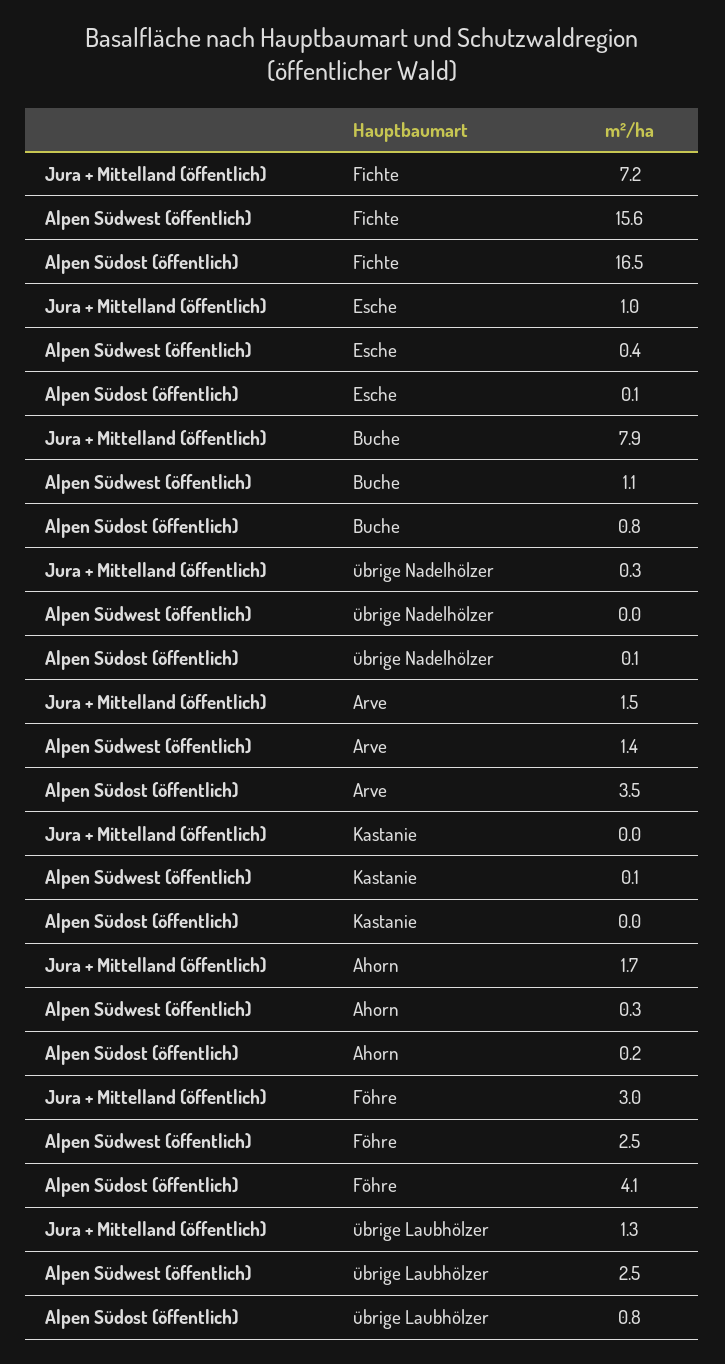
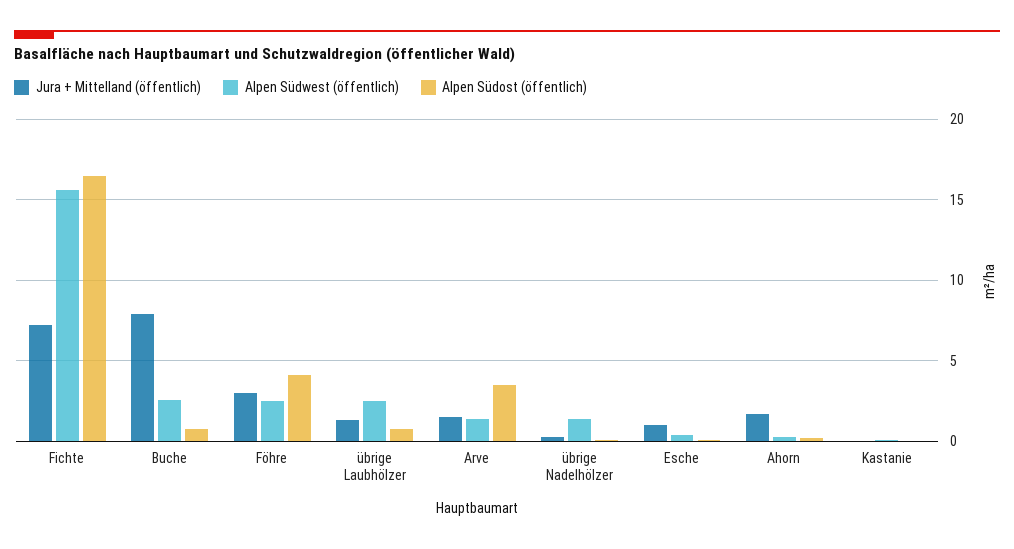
Alpen Südwest (öffentlich), Buche: 1.1 -> 2.5
Alpen Südwest (öffentlich), übrige Nadelhölzer: 0 -> 1.5

